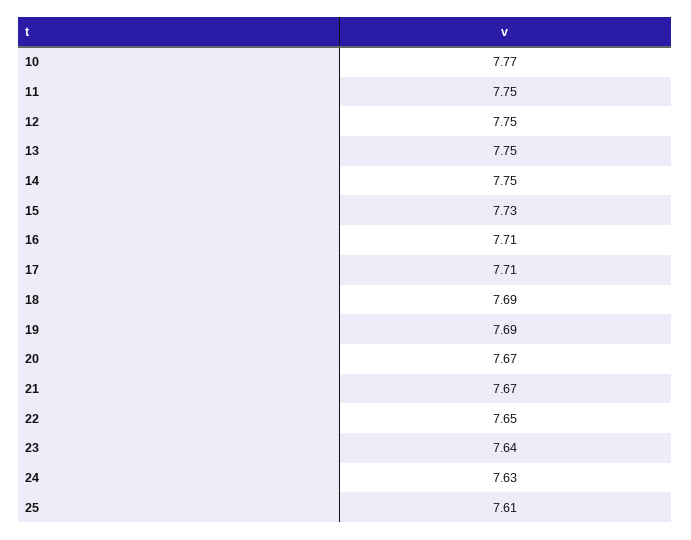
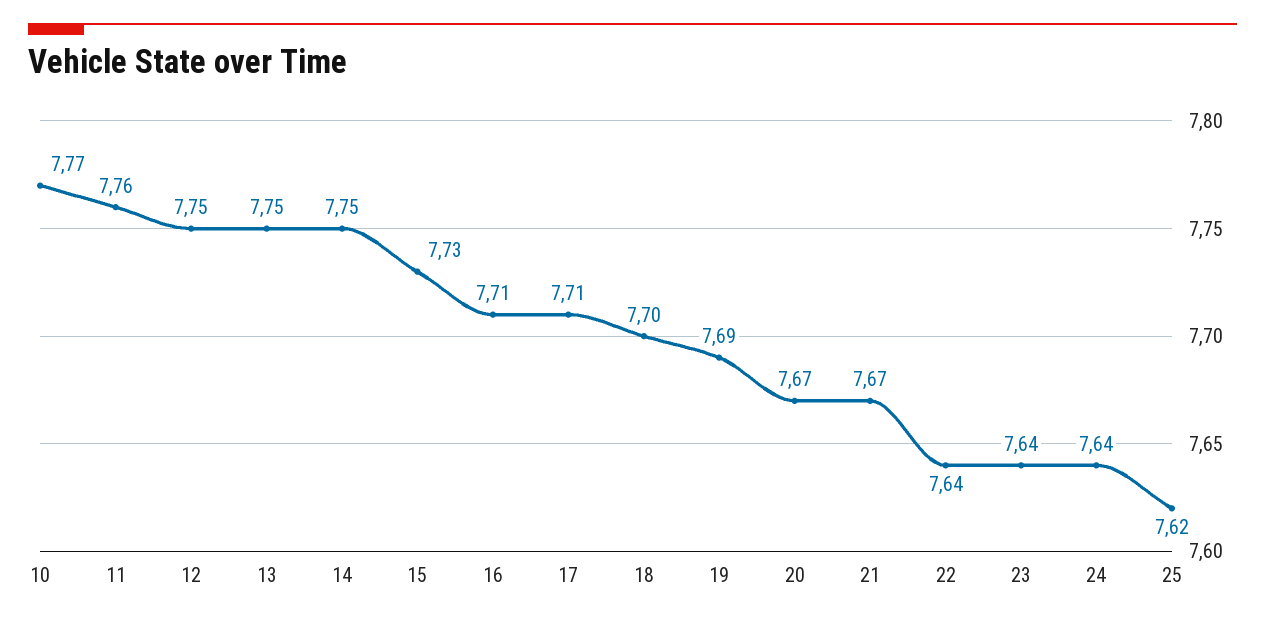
11: 7.75 -> 7.76
18: 7.69 -> 7.7
22: 7.65 -> 7.64
24: 7.63 -> 7.64
25: 7.61 -> 7.62

